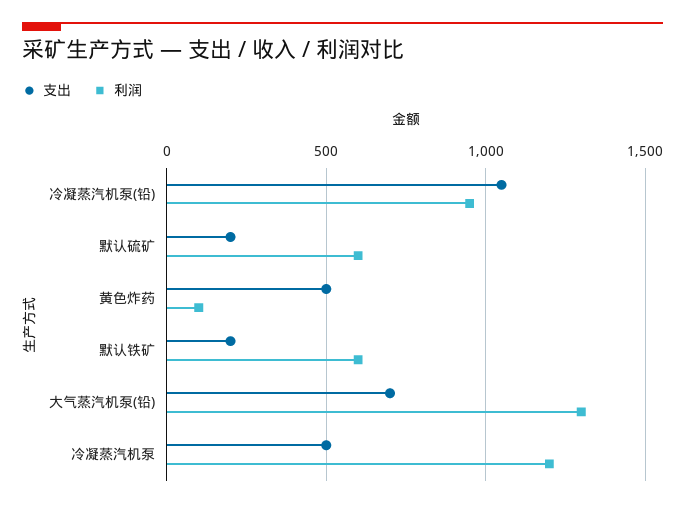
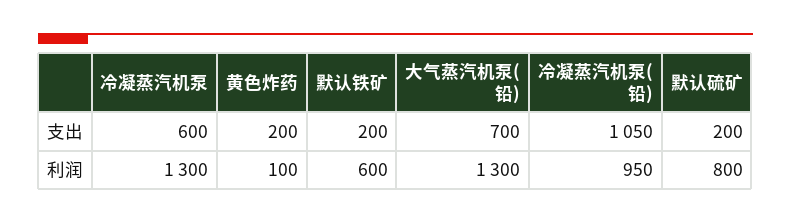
利润, 默认硫矿: 600 -> 800
支出, 黄色炸药: 500 -> 200
支出, 冷凝蒸汽机泵: 500 -> 600
利润, 冷凝蒸汽机泵: 1200 -> 1300

